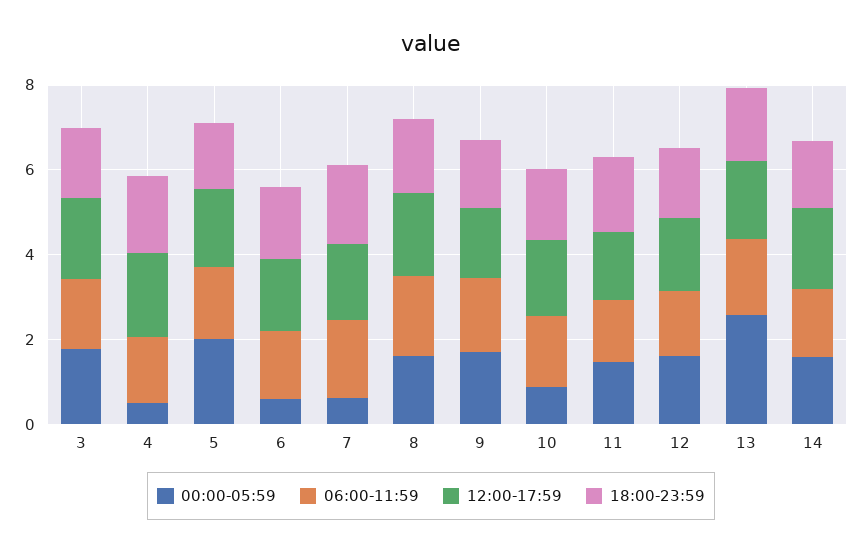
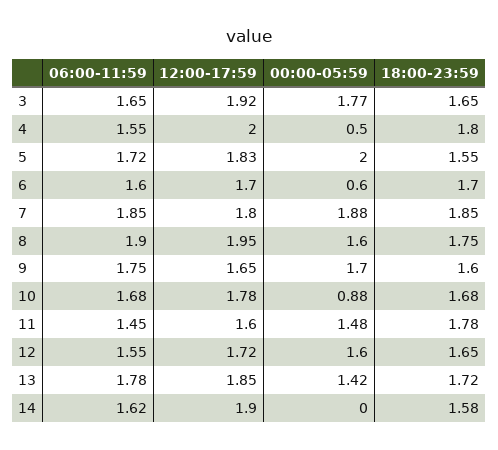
00:00-05:59, 7: 0.5 -> 1.88
00:00-05:59, 13: 2.5 -> 1.42
00:00-05:59, 14: 1.5 -> 0

